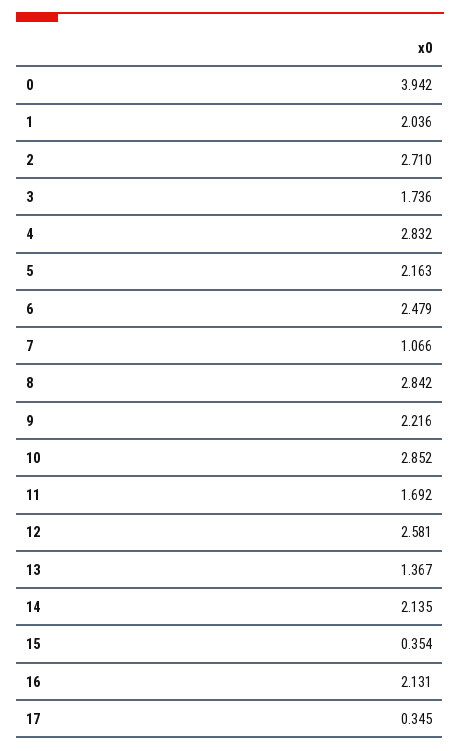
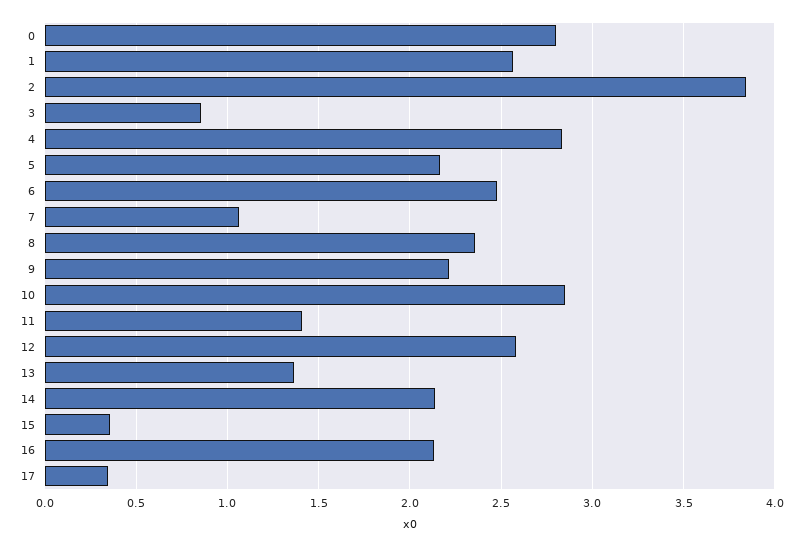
0: 3.942 -> 2.8
1: 2.036 -> 2.55
2: 2.71 -> 3.85
3: 1.736 -> 0.85
8: 2.842 -> 2.35
11: 1.692 -> 1.4

